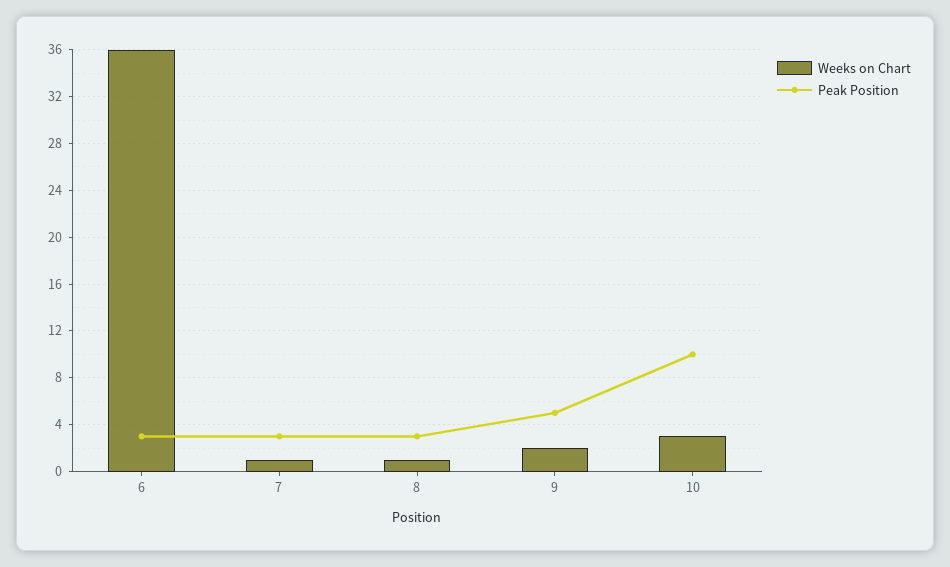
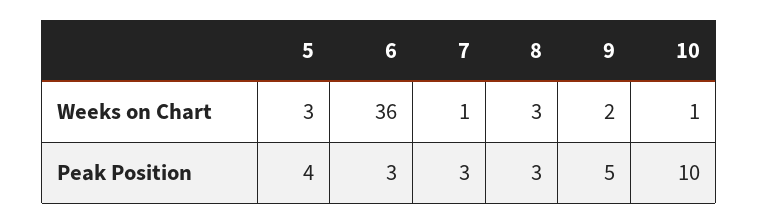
Weeks on Chart, 8: 1 -> 3
Weeks on Chart, 10: 3 -> 1
Weeks on Chart, 5: none -> 3
Peak Position, 5: none -> 4

